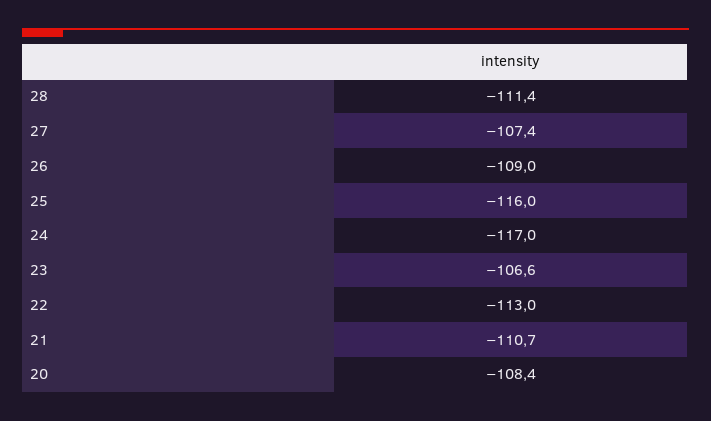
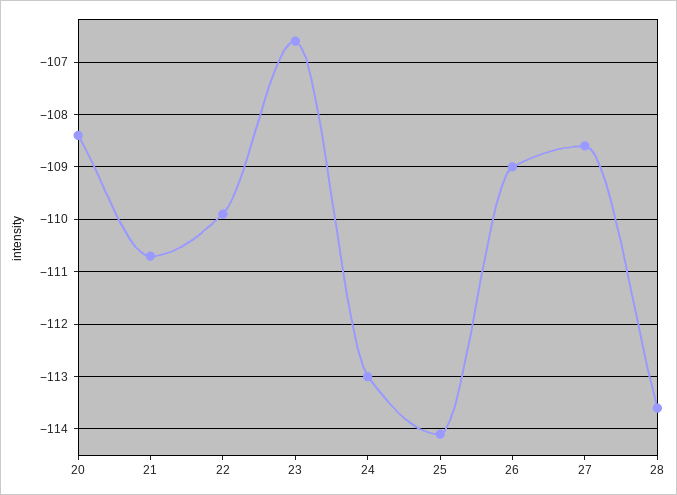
28: -111.4 -> -113.5
27: -107.4 -> -108.5
25: -116 -> -114
24: -117 -> -113
22: -113 -> -110

